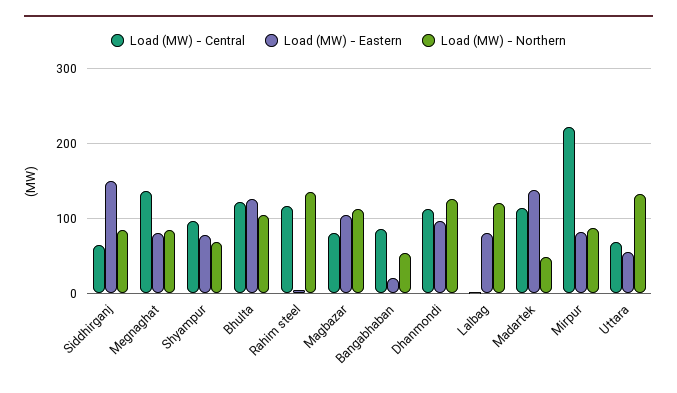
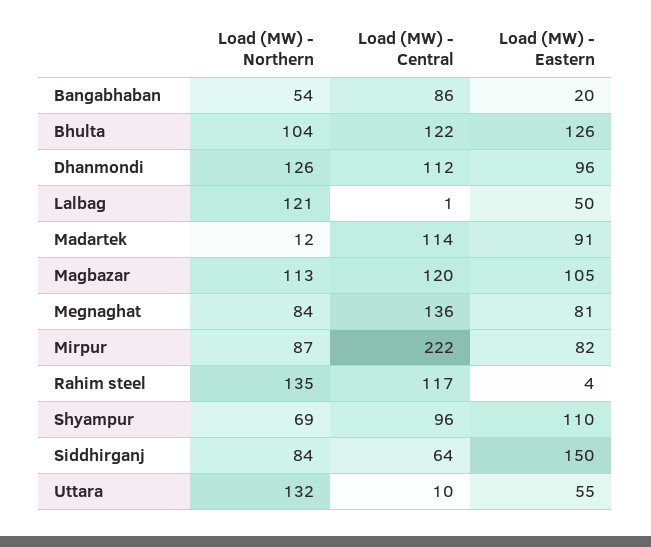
Load (MW) - Eastern, Shyampur: 80 -> 110
Load (MW) - Central, Magbazar: 80 -> 120
Load (MW) - Eastern, Lalbag: 80 -> 50
Load (MW) - Eastern, Madartek: 140 -> 91
Load (MW) - Northern, Madartek: 50 -> 12
Load (MW) - Central, Uttara: 70 -> 10

